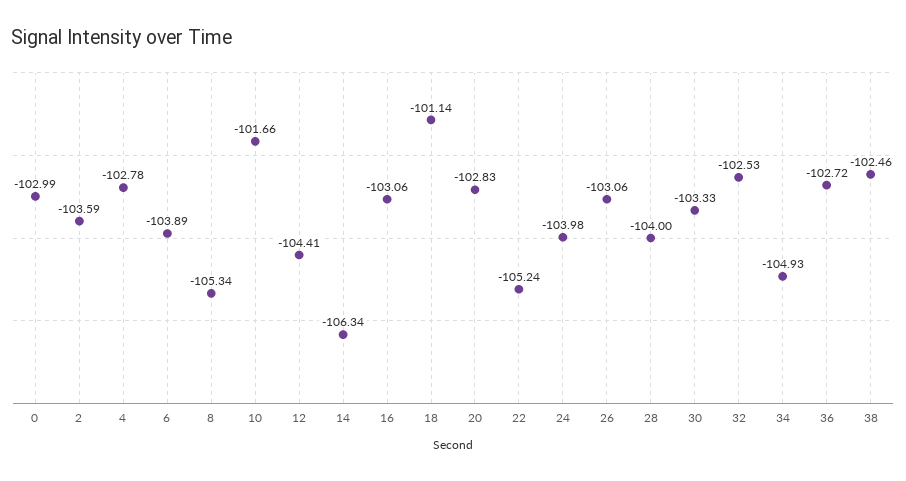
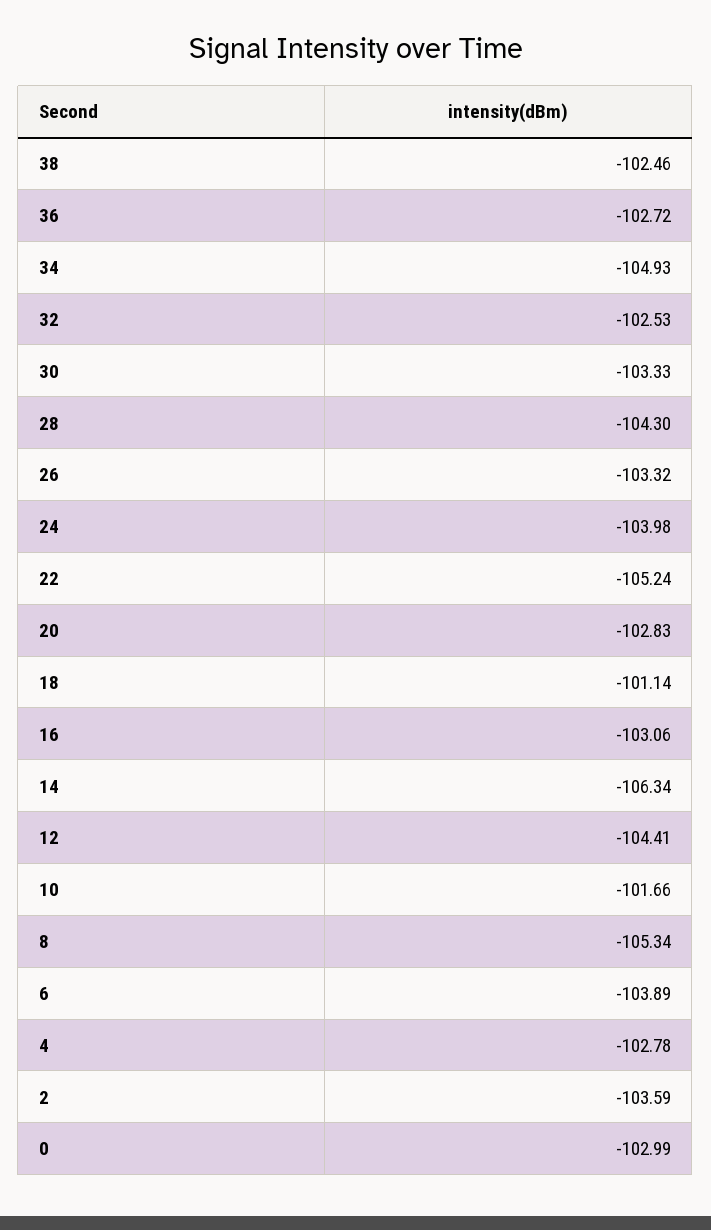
26: -103.06 -> -103.32
28: -104 -> -104.3

